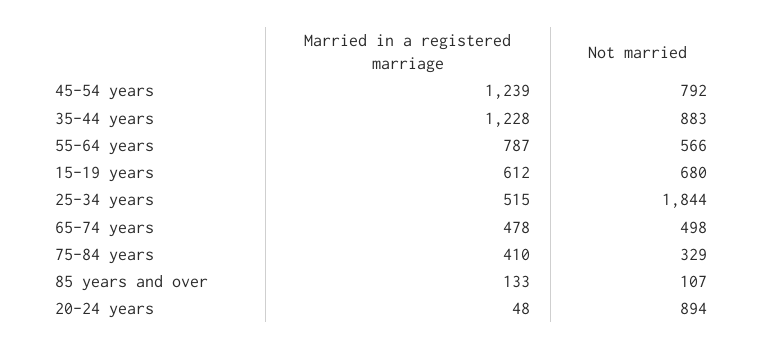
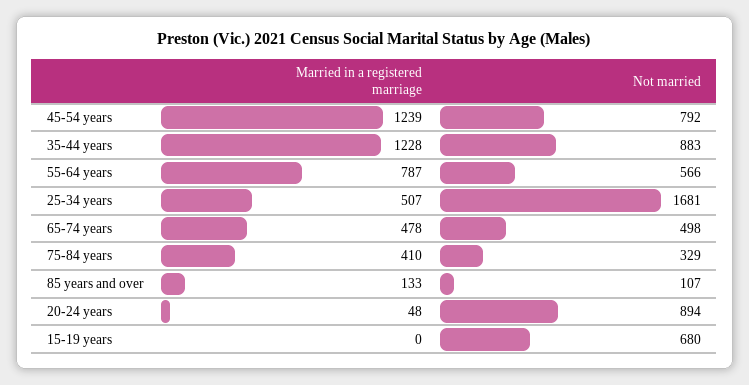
Married in a registered marriage, 15-19 years: 612 -> 0
Married in a registered marriage, 25-34 years: 515 -> 507
Not married, 25-34 years: 1844 -> 1681

